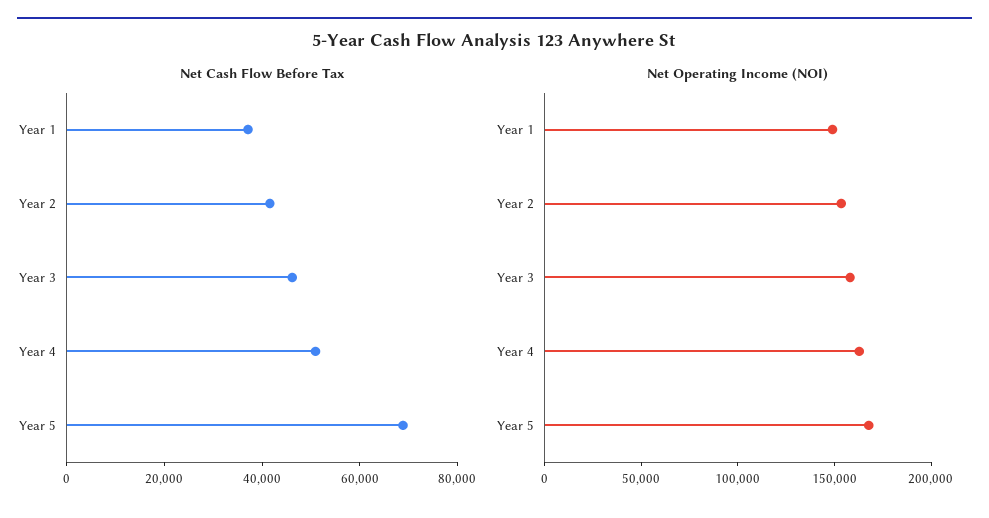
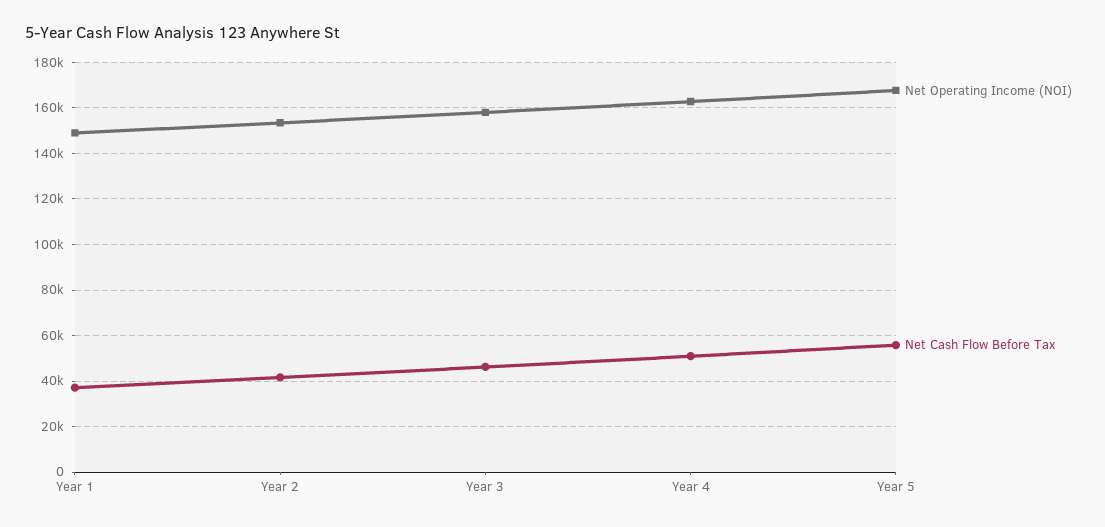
Net Cash Flow Before Tax, Year 5: 70000 -> 55000

